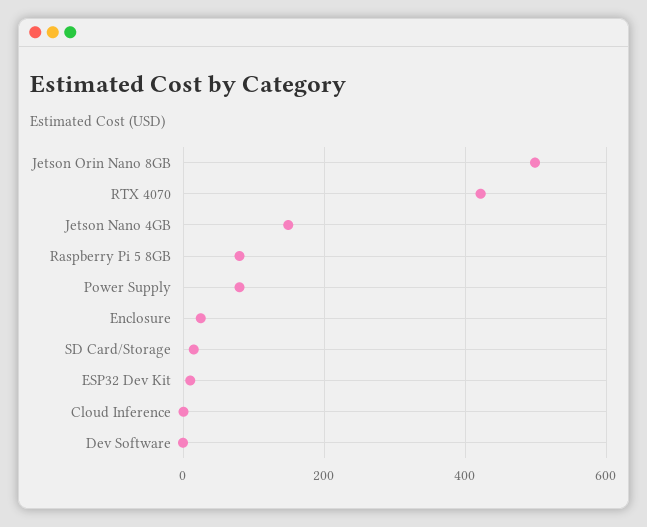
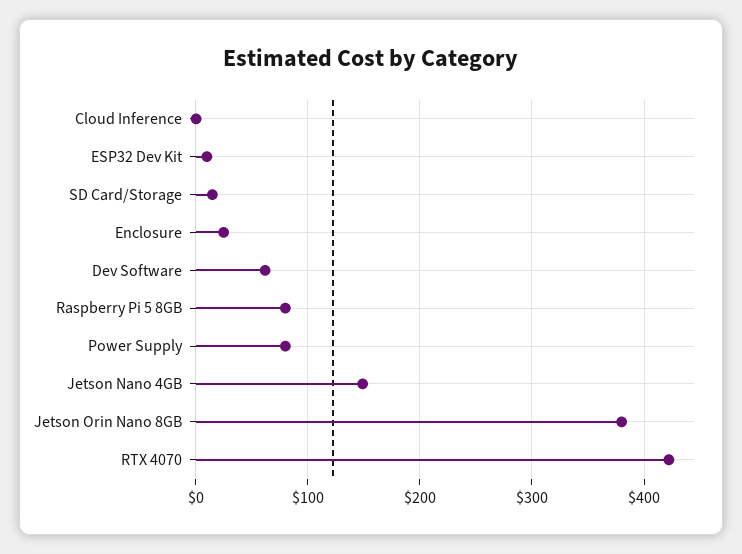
Jetson Orin Nano 8GB: 500 -> 380
Dev Software: 0 -> 60

